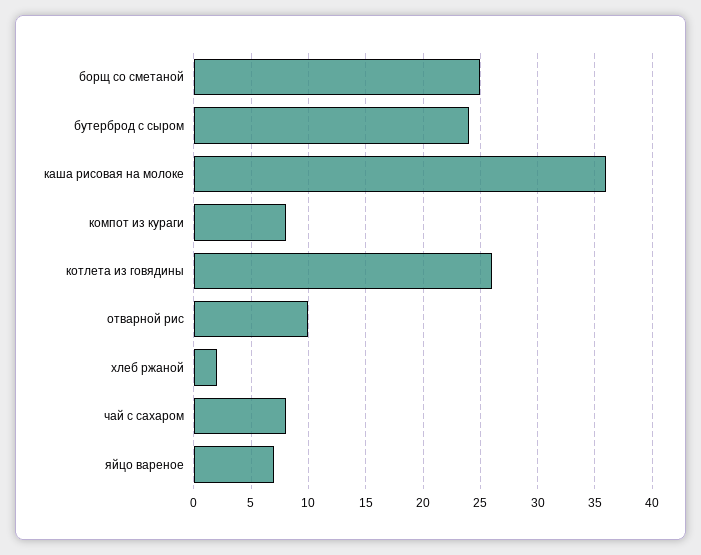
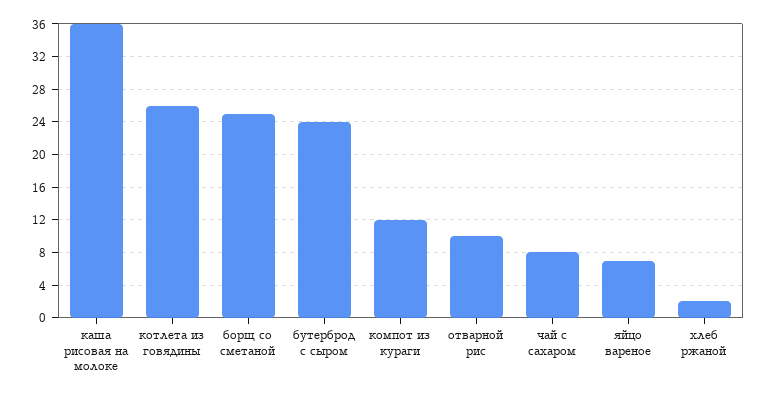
компот из кураги: 8 -> 12

